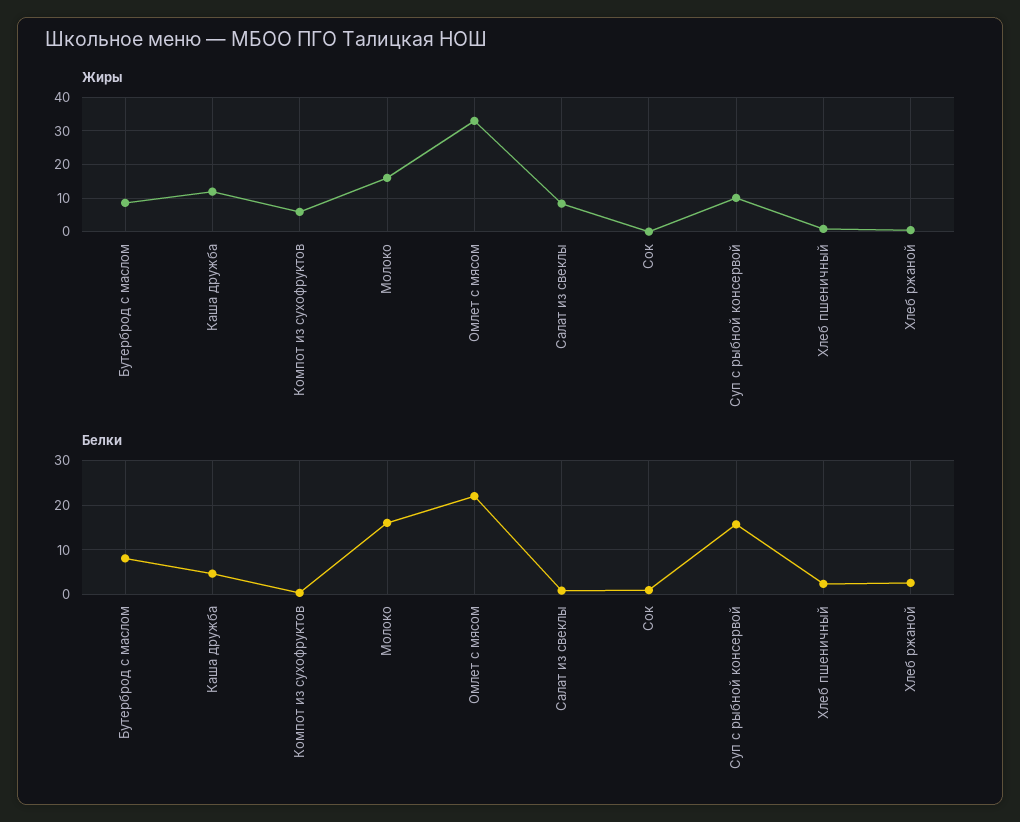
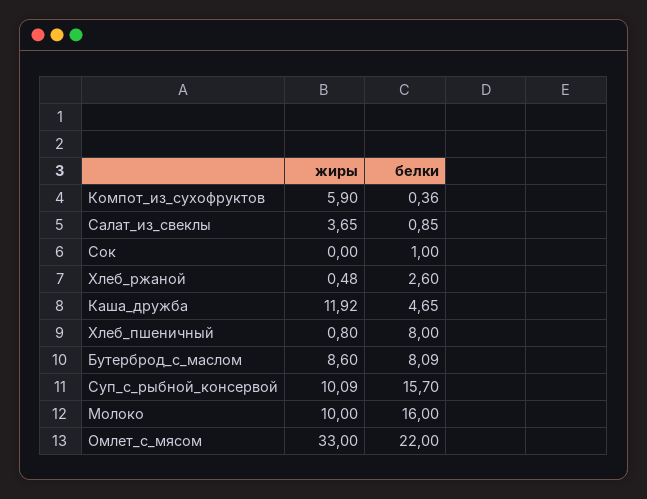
Жиры, Молоко: 16 -> 10
Жиры, Салат из свеклы: 8 -> 3.65
Белки, Хлеб пшеничный: 2 -> 8

